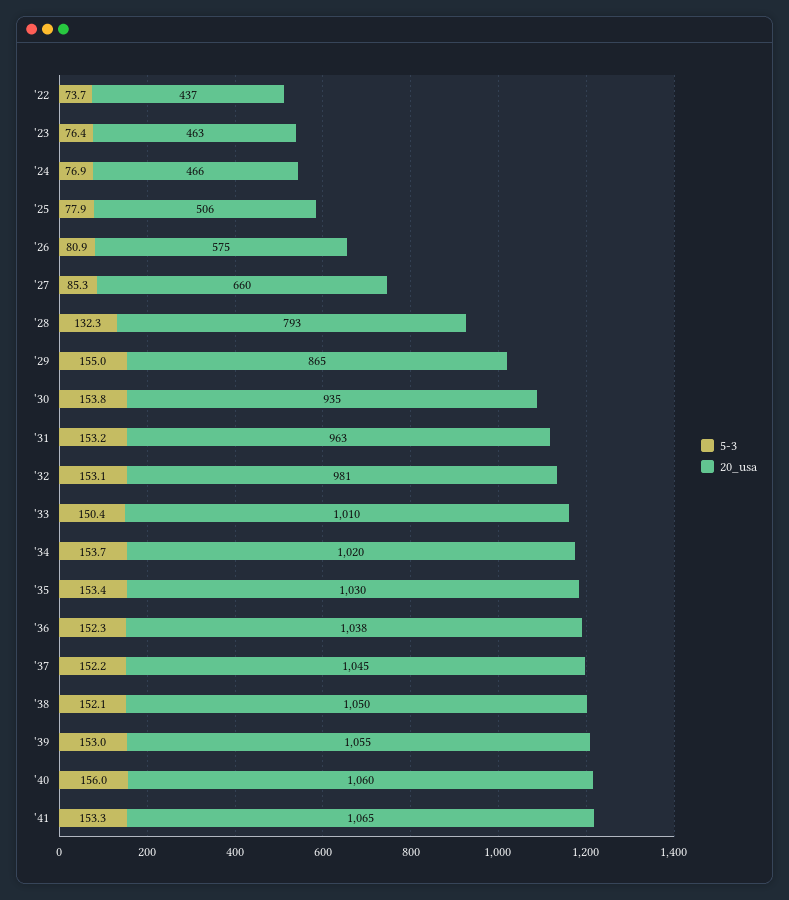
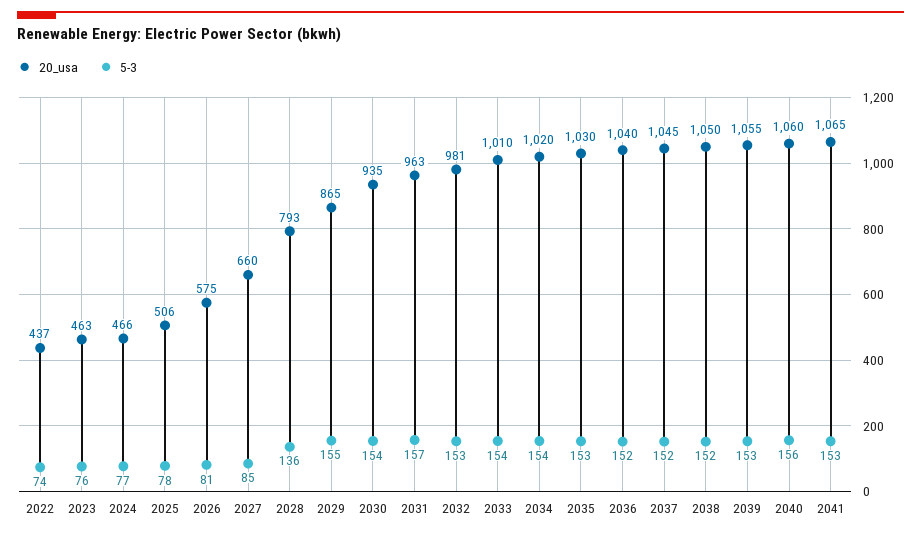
5-3, '28: 132.3 -> 136
5-3, '31: 153.2 -> 157
5-3, '33: 150.4 -> 154
20_usa, '36: 1038 -> 1040

